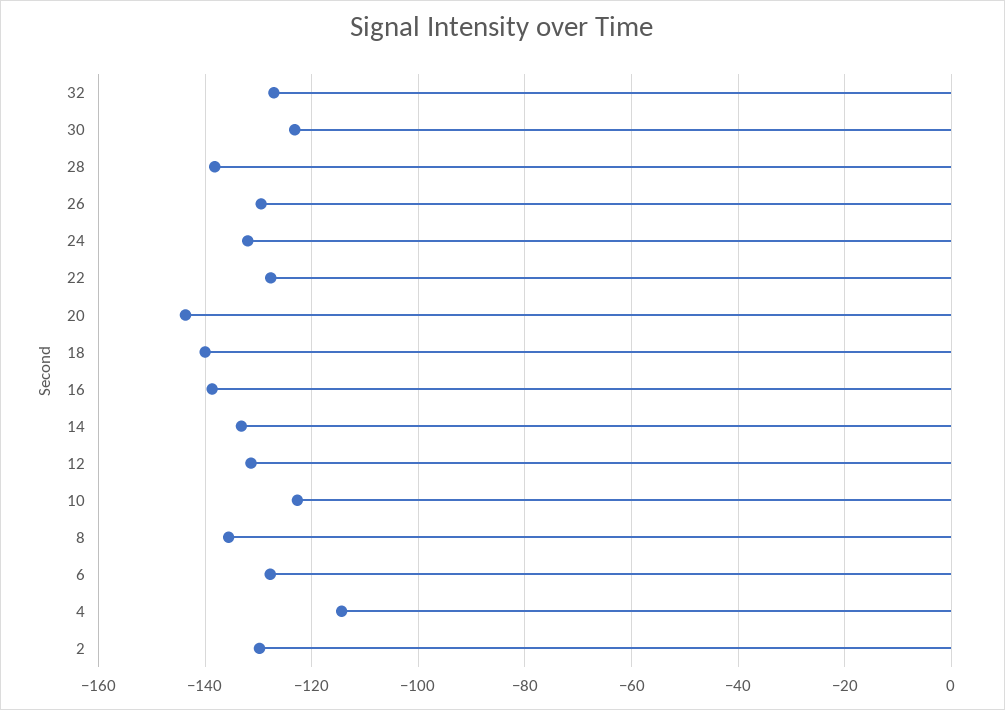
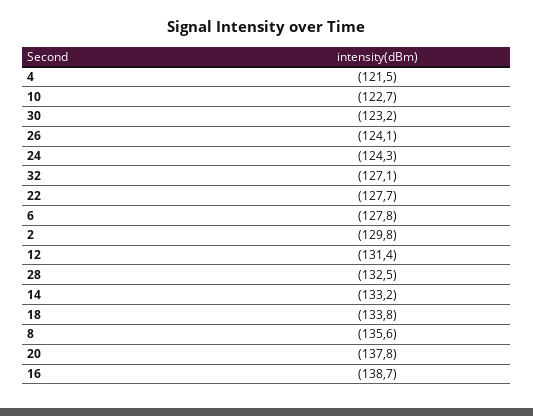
28: -138 -> -132.5
26: -130 -> -124.1
24: -132 -> -124.3
20: -144 -> -137.8
18: -140 -> -133.8
4: -114 -> -121.5

